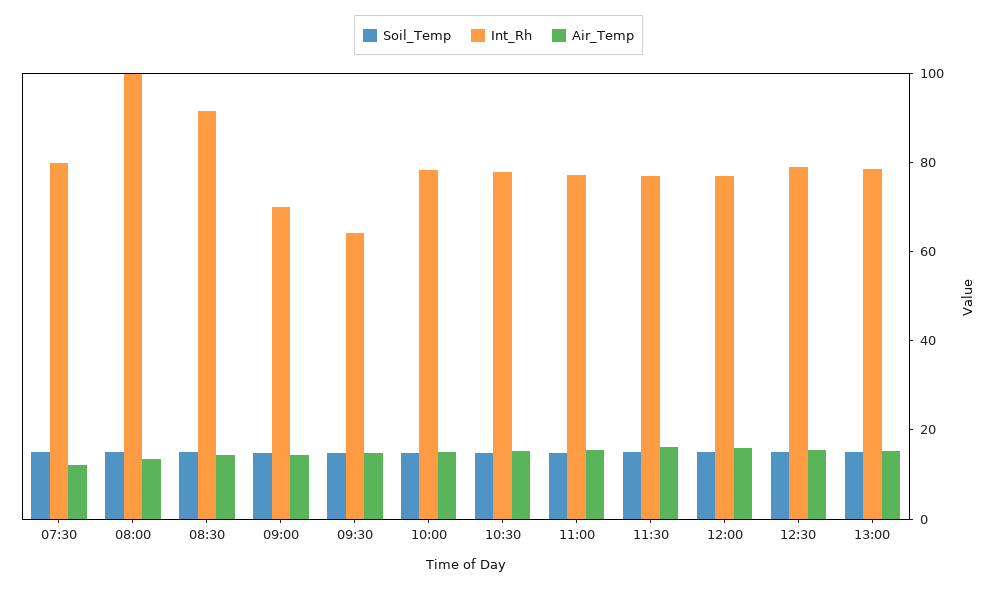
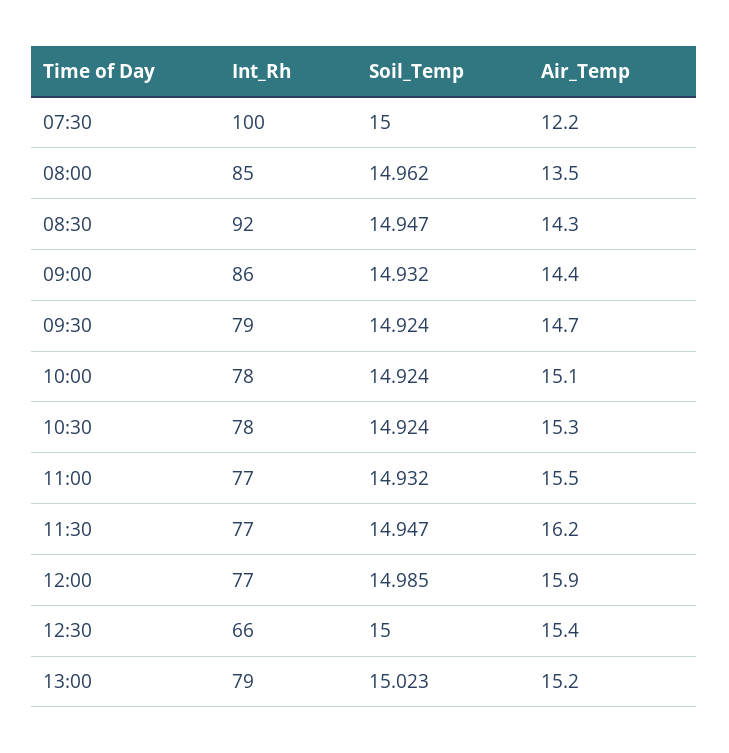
Int_Rh, 07:30: 80 -> 100
Int_Rh, 08:00: 100 -> 85
Int_Rh, 09:00: 70 -> 86
Int_Rh, 09:30: 65 -> 79
Int_Rh, 12:30: 80 -> 66

